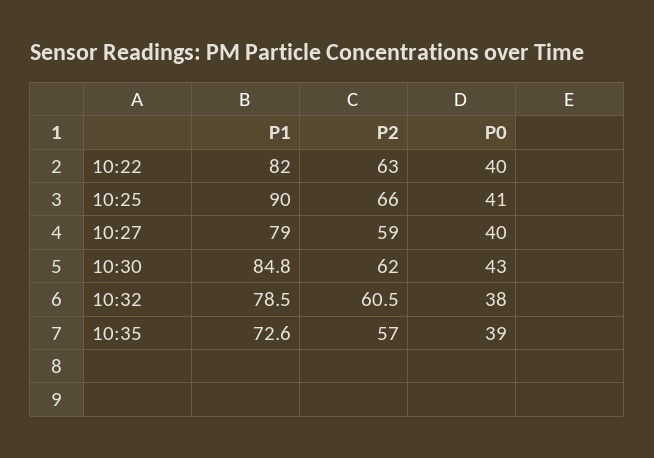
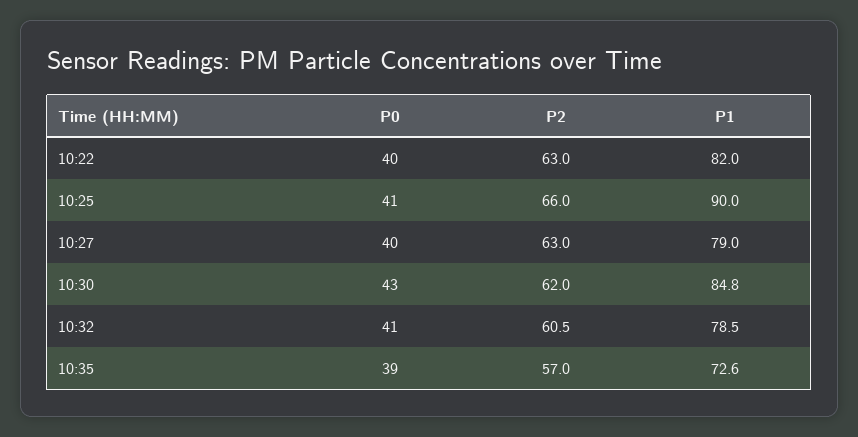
P2, 10:27: 59 -> 63
P0, 10:32: 38 -> 41

